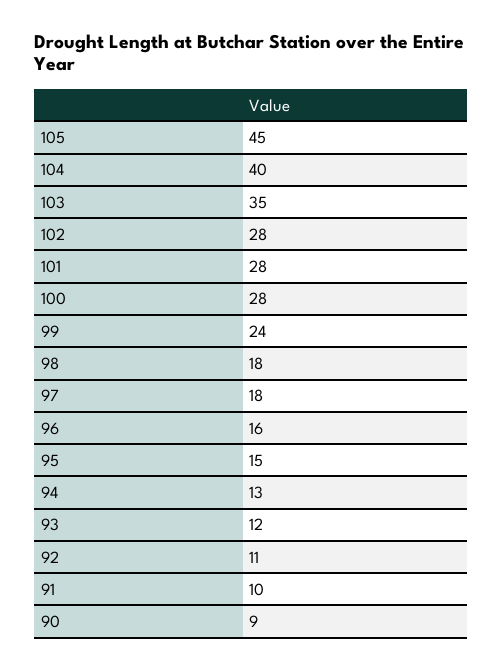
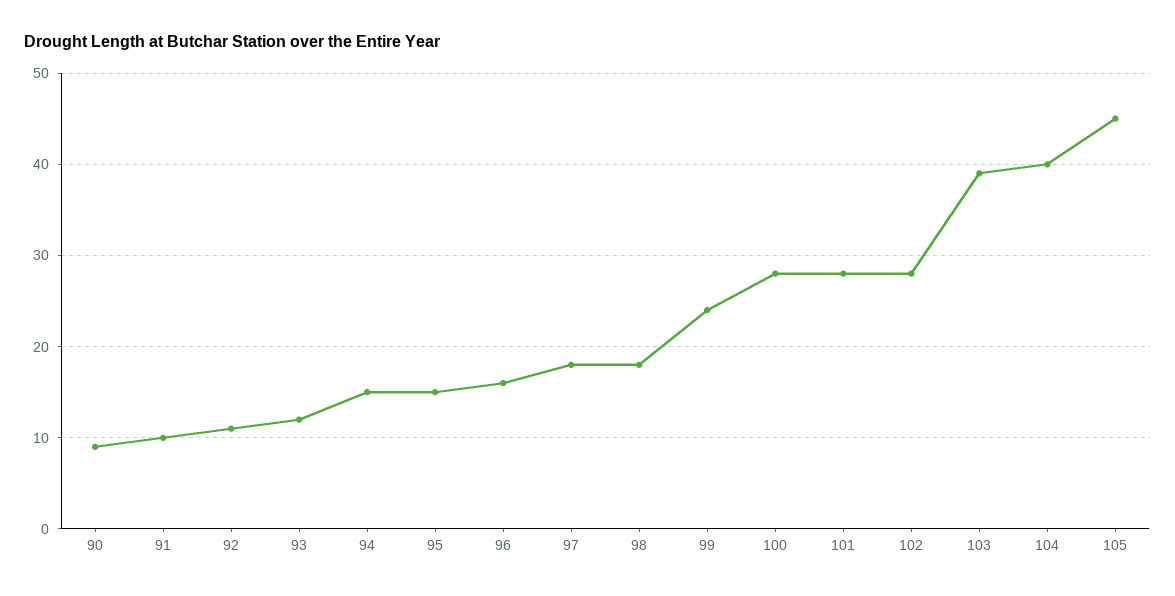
103: 35 -> 39
94: 13 -> 15

